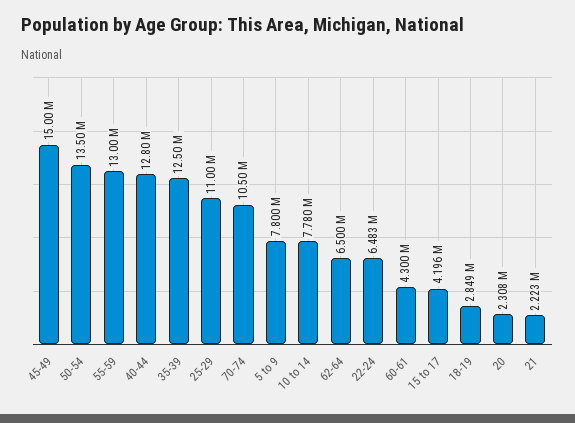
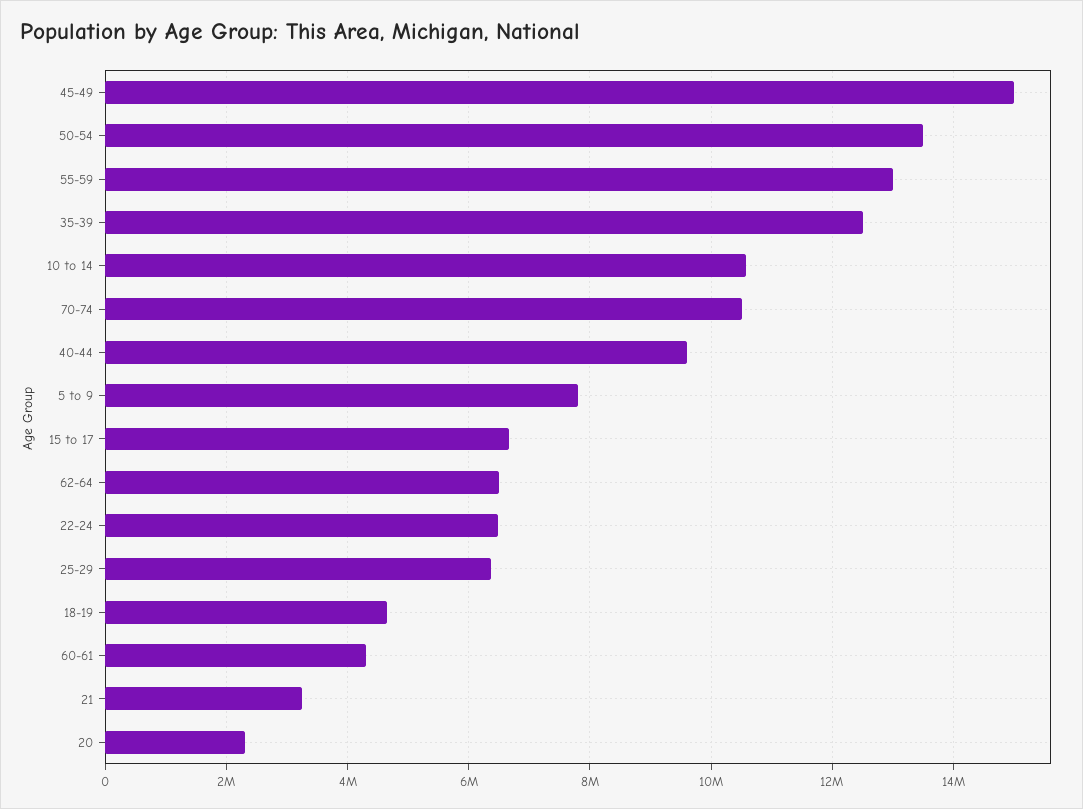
40-44: 12800000 -> 9600000
25-29: 11000000 -> 6400000
10 to 14: 7780000 -> 10600000
15 to 17: 4196000 -> 6600000
18-19: 2849000 -> 4600000
21: 2223000 -> 3200000

